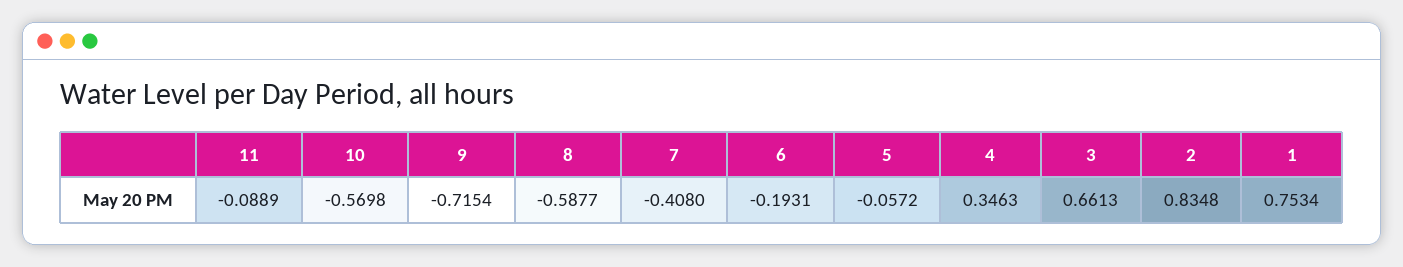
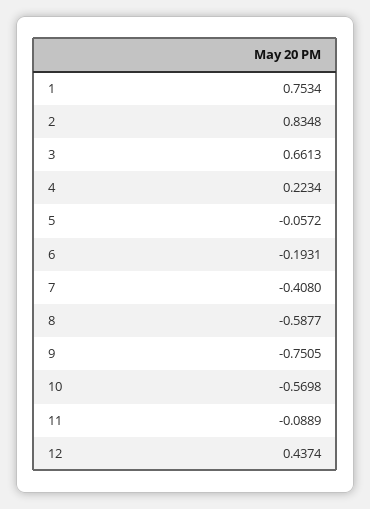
9: -0.7154 -> -0.7505
4: 0.3463 -> 0.2234
12: none -> 0.4374

